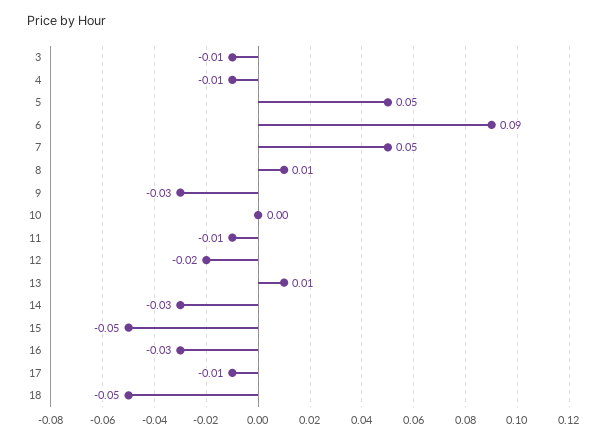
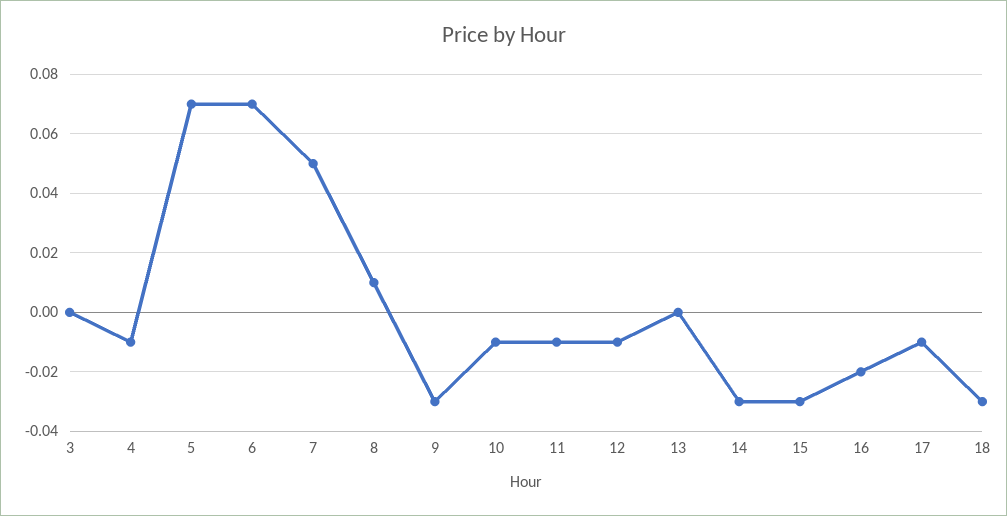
3: -0.01 -> 0
5: 0.05 -> 0.07
6: 0.09 -> 0.07
10: 0 -> -0.01
12: -0.02 -> -0.01
13: 0.01 -> 0
15: -0.05 -> -0.03
16: -0.03 -> -0.02
18: -0.05 -> -0.03

